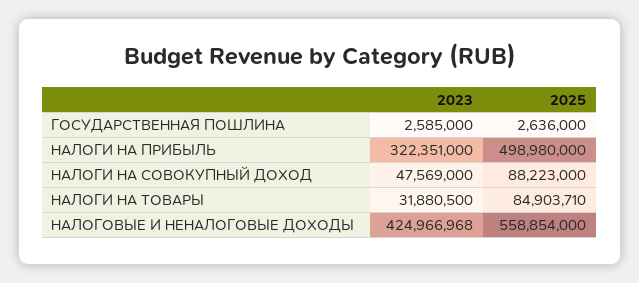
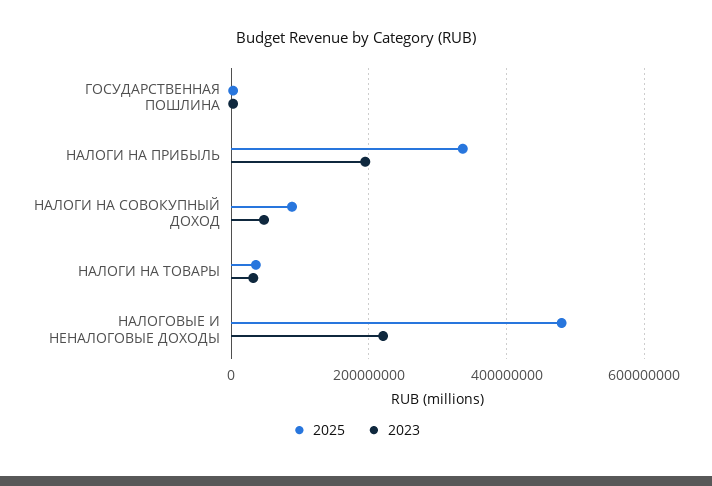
2023, НАЛОГИ НА ПРИБЫЛЬ: 322351000 -> 200000000
2025, НАЛОГИ НА ПРИБЫЛЬ: 498980000 -> 340000000
2025, НАЛОГИ НА ТОВАРЫ: 84903710 -> 40000000
2023, НАЛОГОВЫЕ И НЕНАЛОГОВЫЕ ДОХОДЫ: 424966968 -> 220000000
2025, НАЛОГОВЫЕ И НЕНАЛОГОВЫЕ ДОХОДЫ: 558854000 -> 480000000

